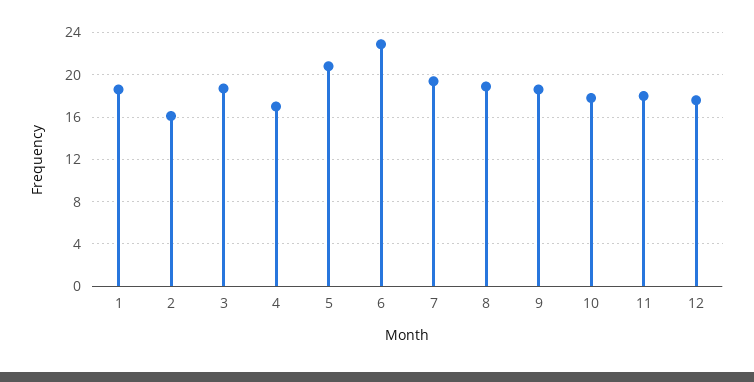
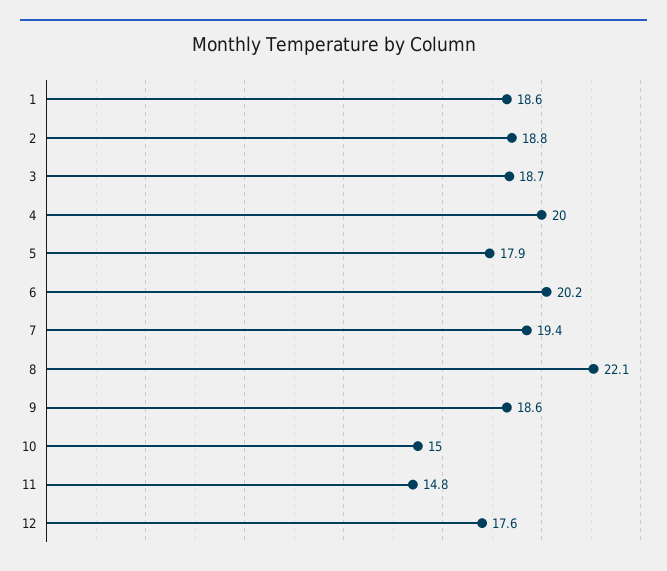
2: 16 -> 18.8
4: 17 -> 20
5: 21 -> 17.9
6: 23 -> 20.2
8: 19 -> 22.1
10: 18 -> 15
11: 18 -> 14.8

